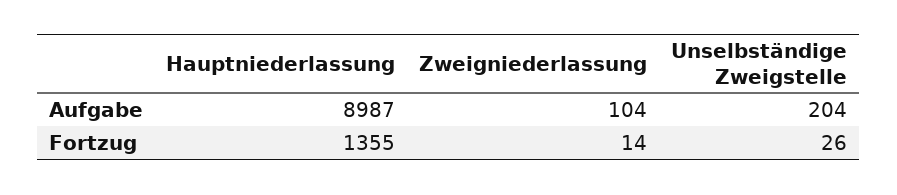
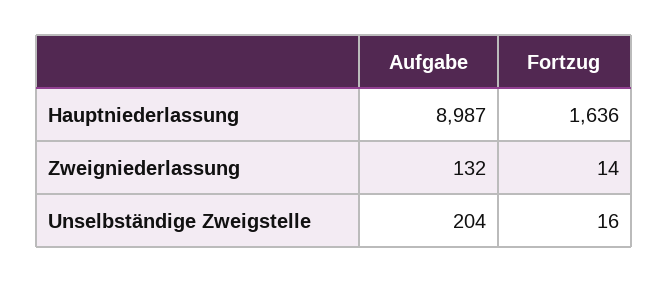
Zweigniederlassung, Aufgabe: 104 -> 132
Hauptniederlassung, Fortzug: 1355 -> 1636
Unselbständige Zweigstelle, Fortzug: 26 -> 16

